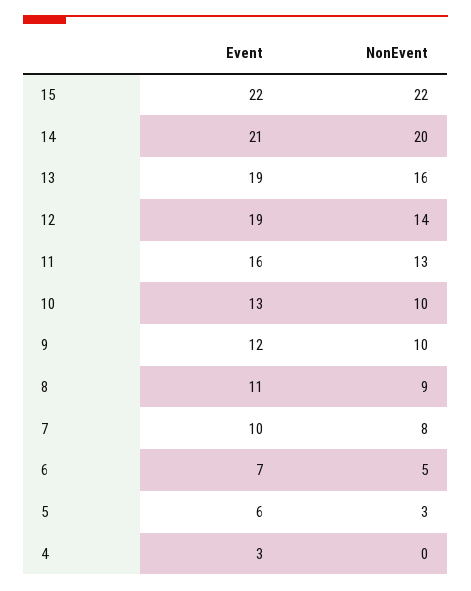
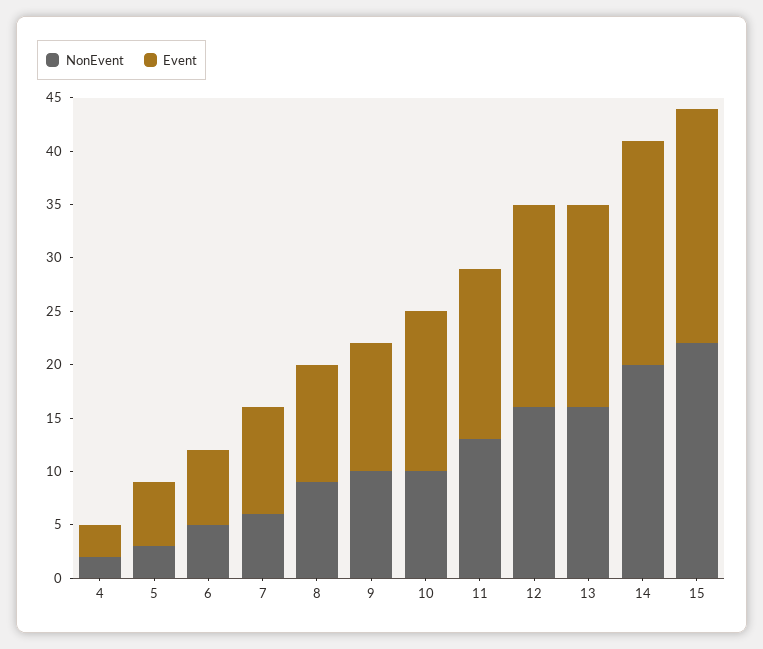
NonEvent, 12: 14 -> 16
Event, 10: 13 -> 15
NonEvent, 7: 8 -> 6
NonEvent, 4: 0 -> 2

